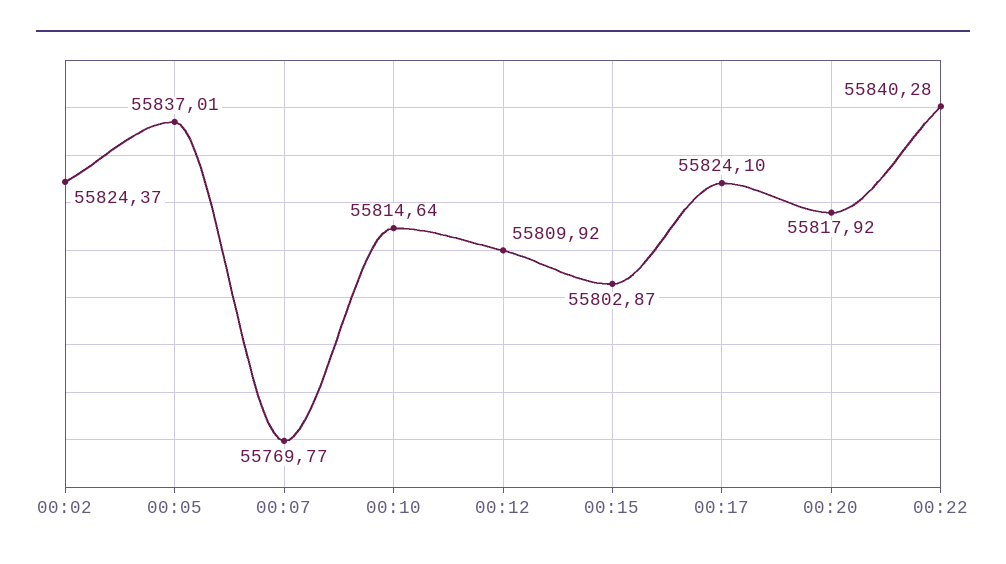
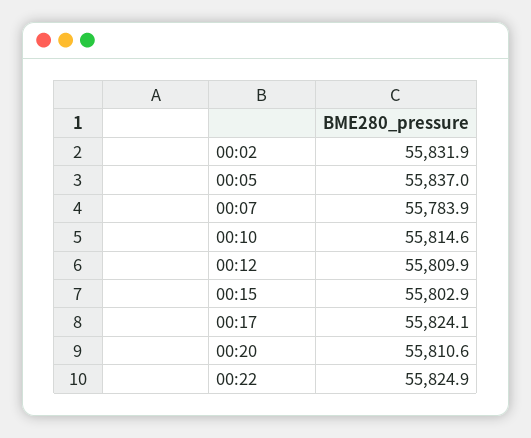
00:02: 55824.37 -> 55831.9
00:07: 55769.77 -> 55783.9
00:20: 55817.92 -> 55810.6
00:22: 55840.28 -> 55824.9

